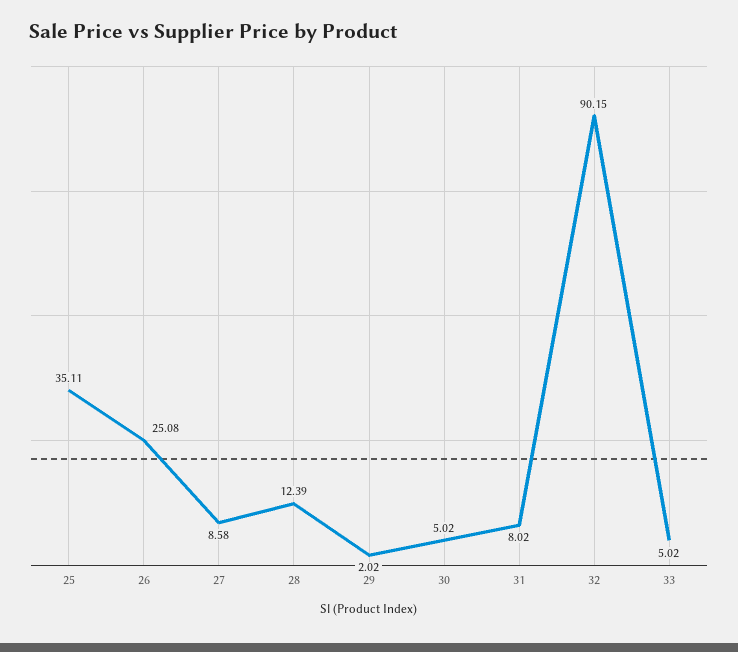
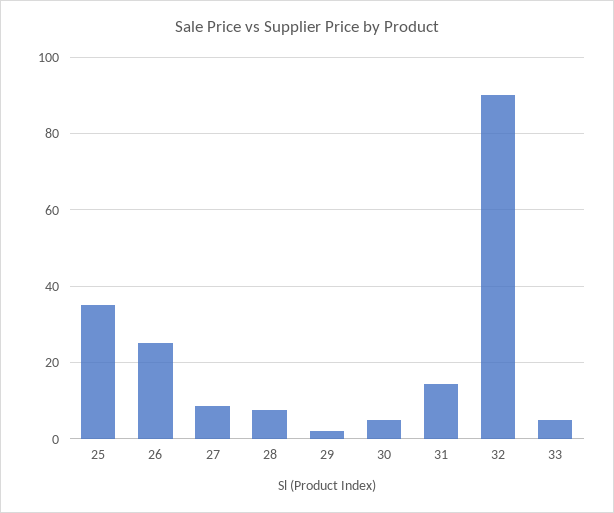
28: 12.39 -> 8
31: 8.02 -> 14

